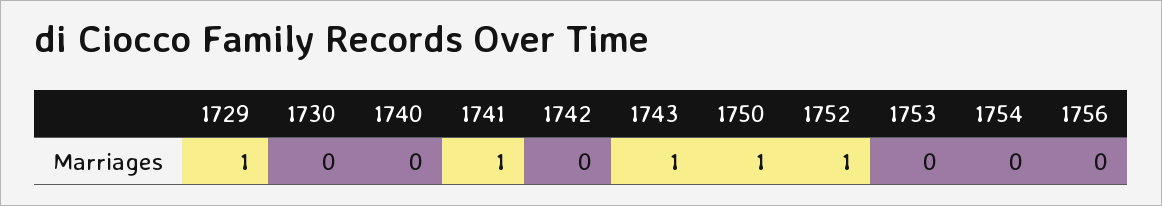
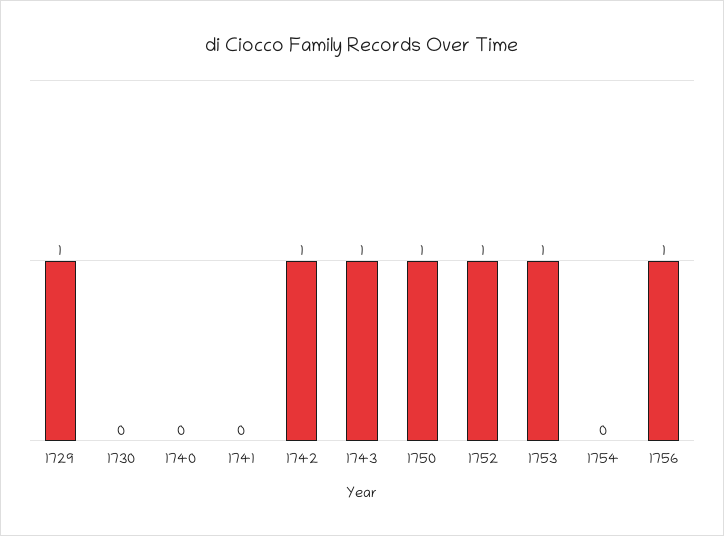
1741: 1 -> 0
1742: 0 -> 1
1753: 0 -> 1
1756: 0 -> 1

